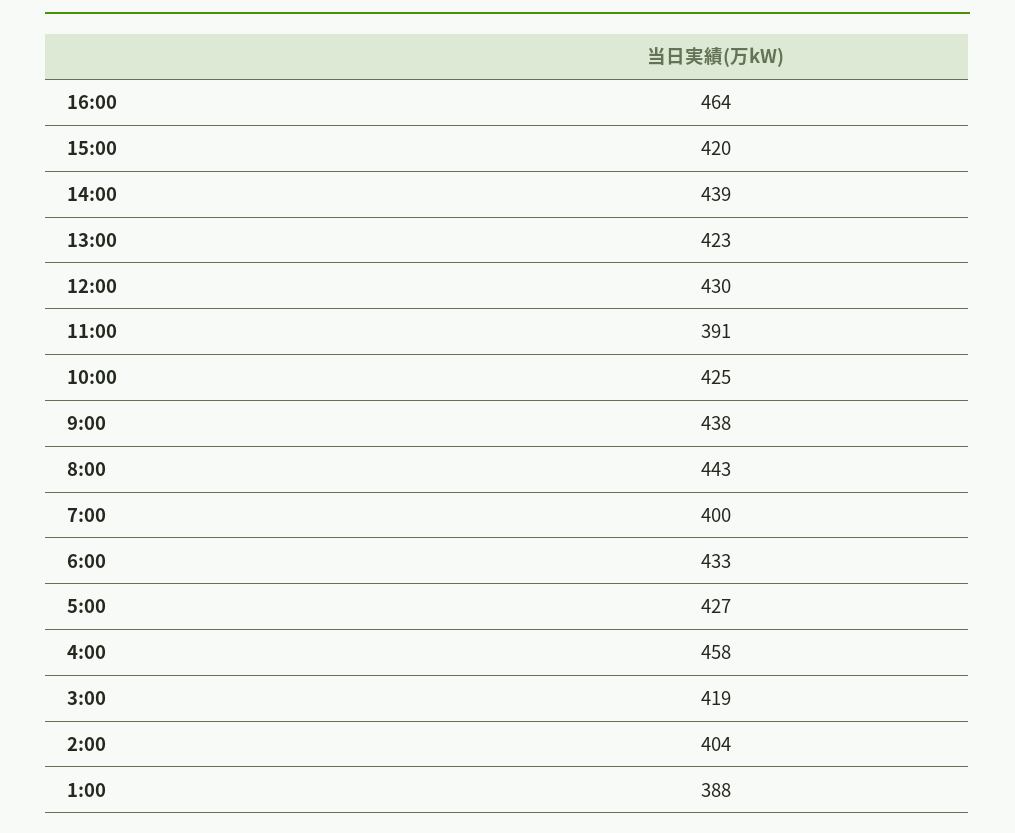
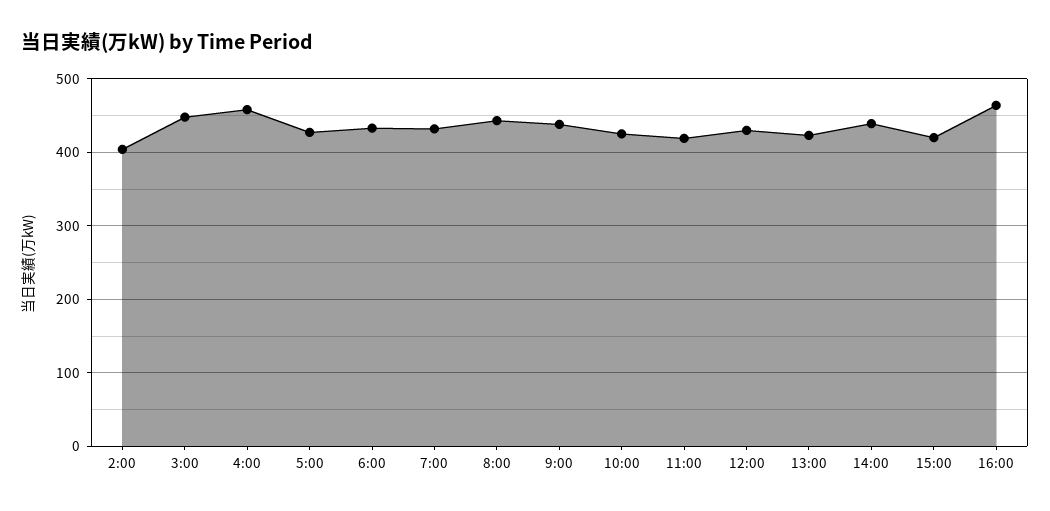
11:00: 391 -> 420
7:00: 400 -> 430
3:00: 419 -> 450
1:00: 388 -> none

